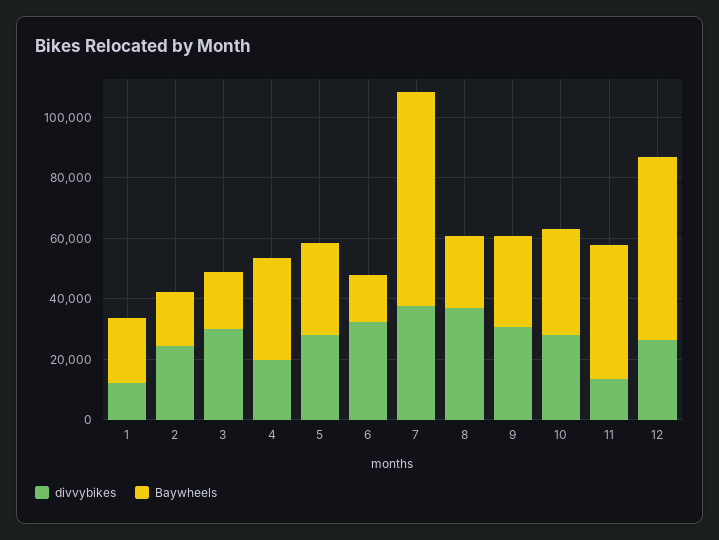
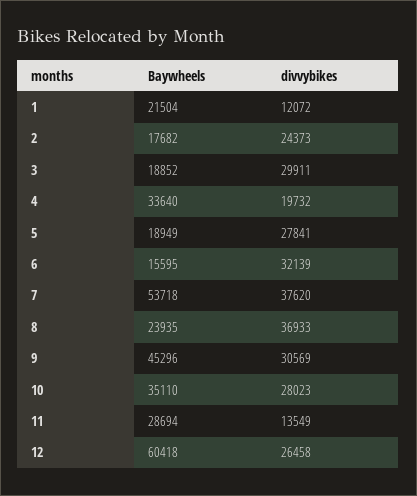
Baywheels, 5: 30000 -> 18949
Baywheels, 7: 70000 -> 53718
Baywheels, 9: 30000 -> 45296
Baywheels, 11: 45000 -> 28694

